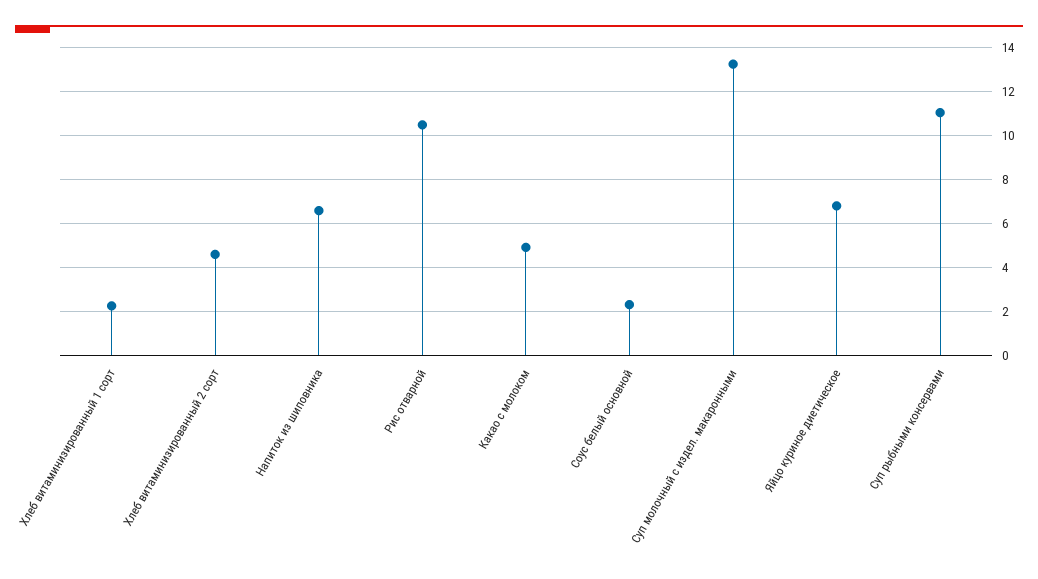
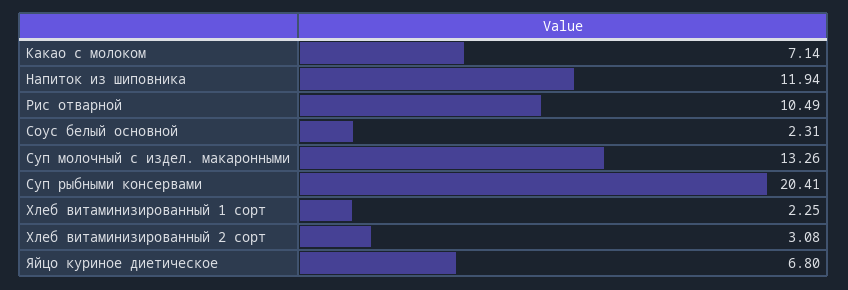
Хлеб витаминизированный 2 сорт: 4.5 -> 3.08
Напиток из шиповника: 6.5 -> 11.94
Какао с молоком: 5 -> 7.14
Суп рыбными консервами: 11 -> 20.41

